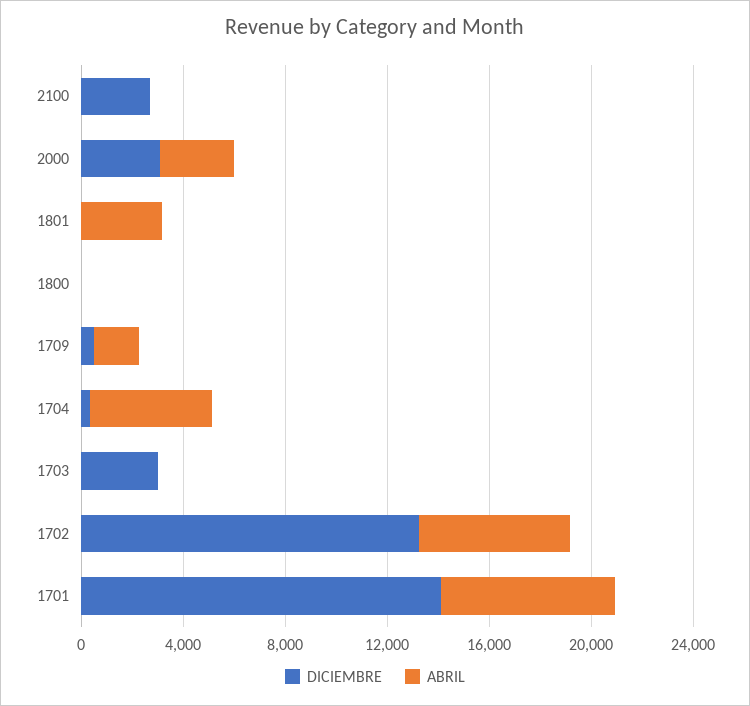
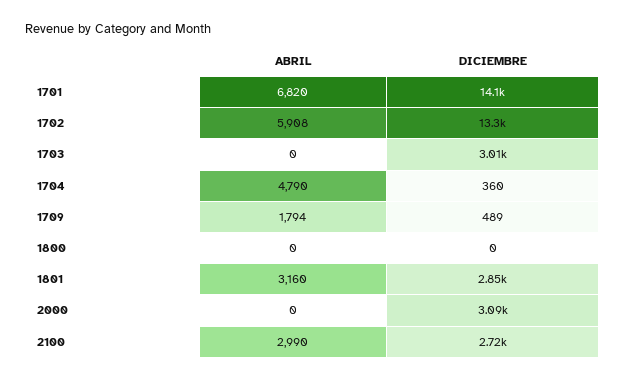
ABRIL, 2100: 0 -> 2990
ABRIL, 2000: 3000 -> 0
DICIEMBRE, 1801: 0 -> 2850

